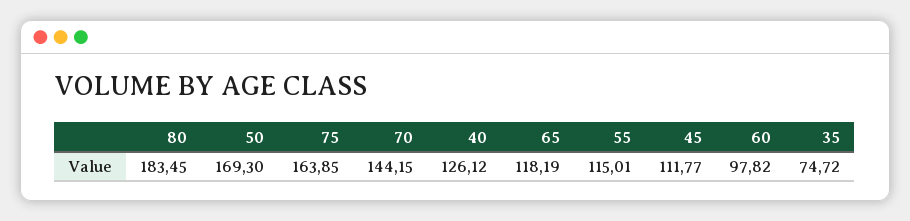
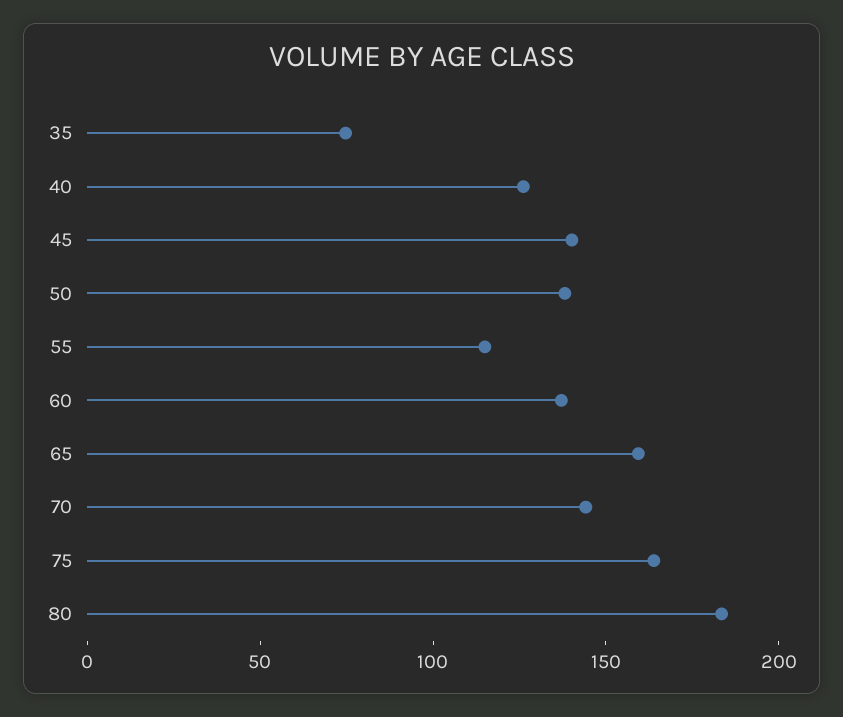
50: 169.3 -> 140
65: 118.19 -> 160
45: 111.77 -> 140
60: 97.82 -> 140

